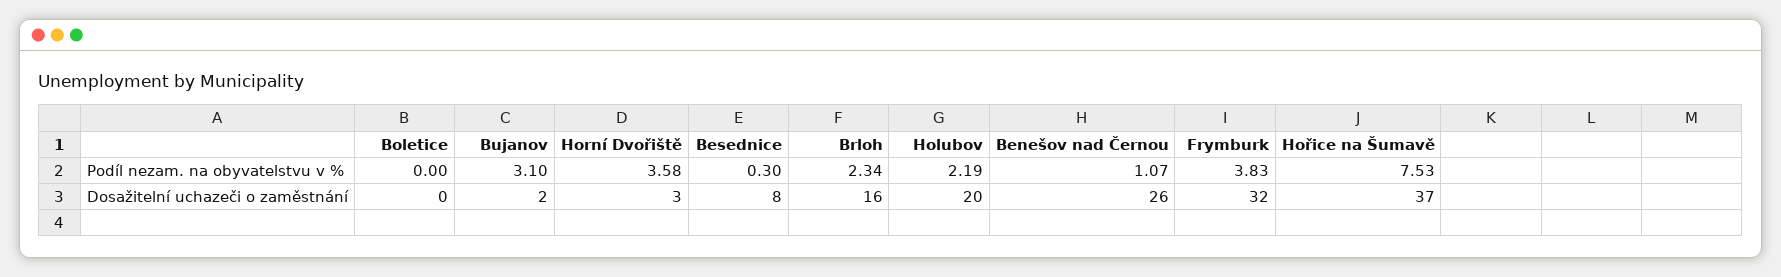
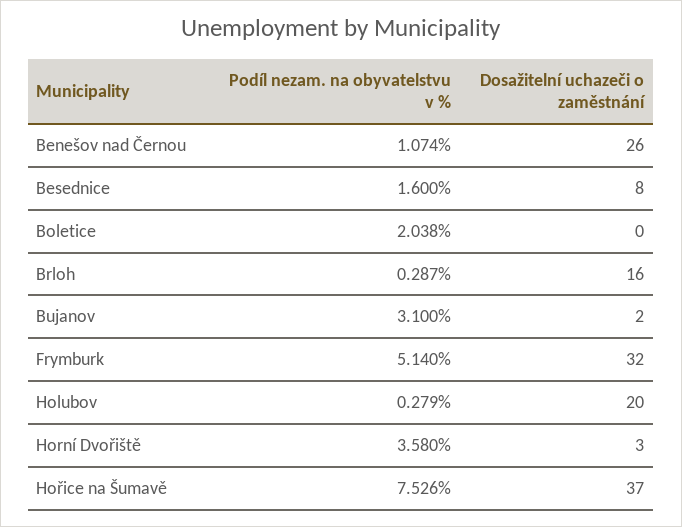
Boletice, Podíl nezam. na obyvatelstvu v %: 0 -> 2.038
Besednice, Podíl nezam. na obyvatelstvu v %: 0.3 -> 1.6
Brloh, Podíl nezam. na obyvatelstvu v %: 2.34 -> 0.287
Holubov, Podíl nezam. na obyvatelstvu v %: 2.19 -> 0.279
Frymburk, Podíl nezam. na obyvatelstvu v %: 3.83 -> 5.14

